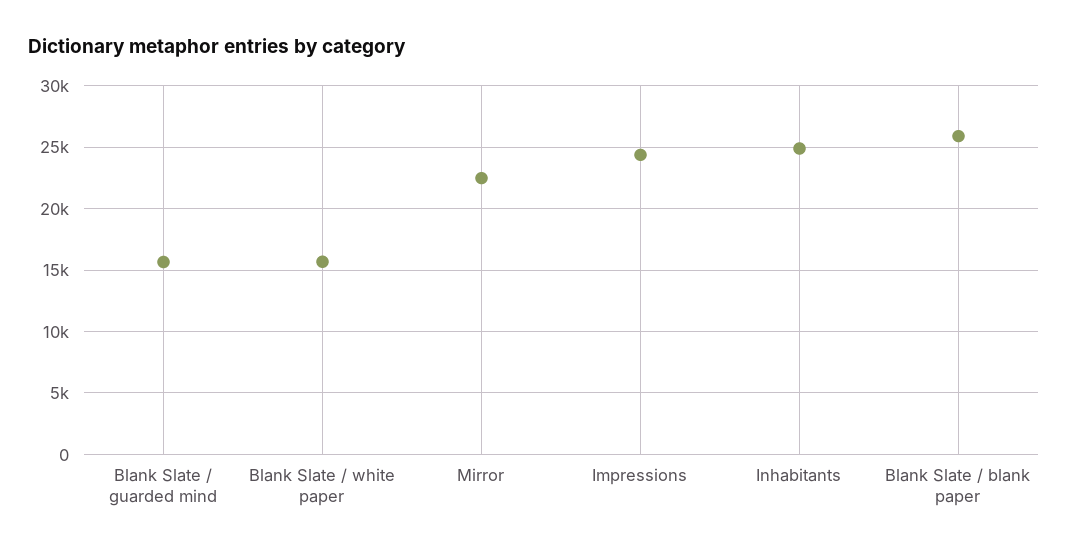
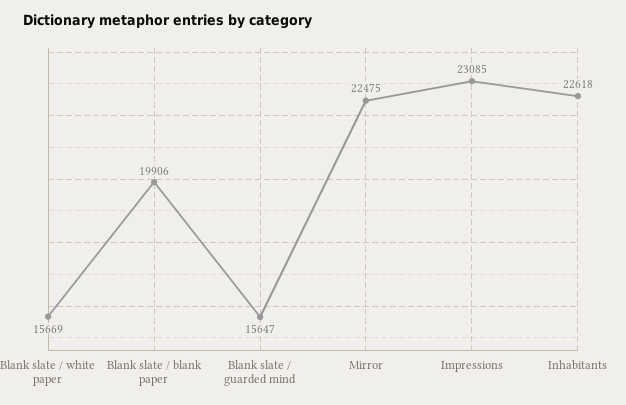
Impressions: 24500 -> 23085
Inhabitants: 25000 -> 22618
Blank Slate / blank paper: 26000 -> 19906

